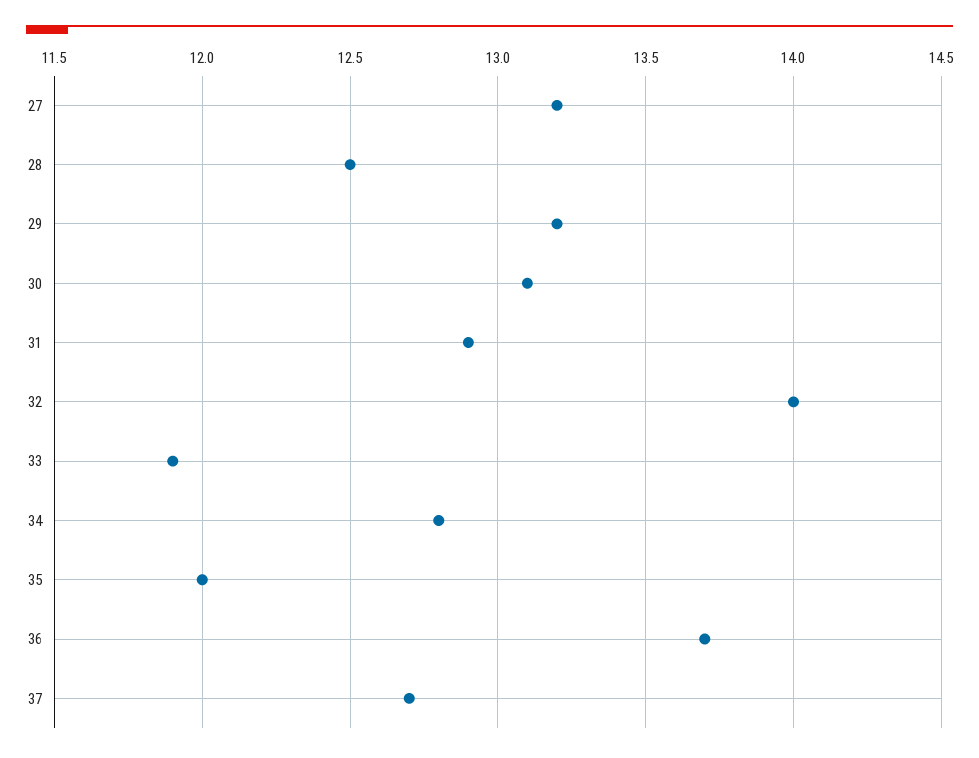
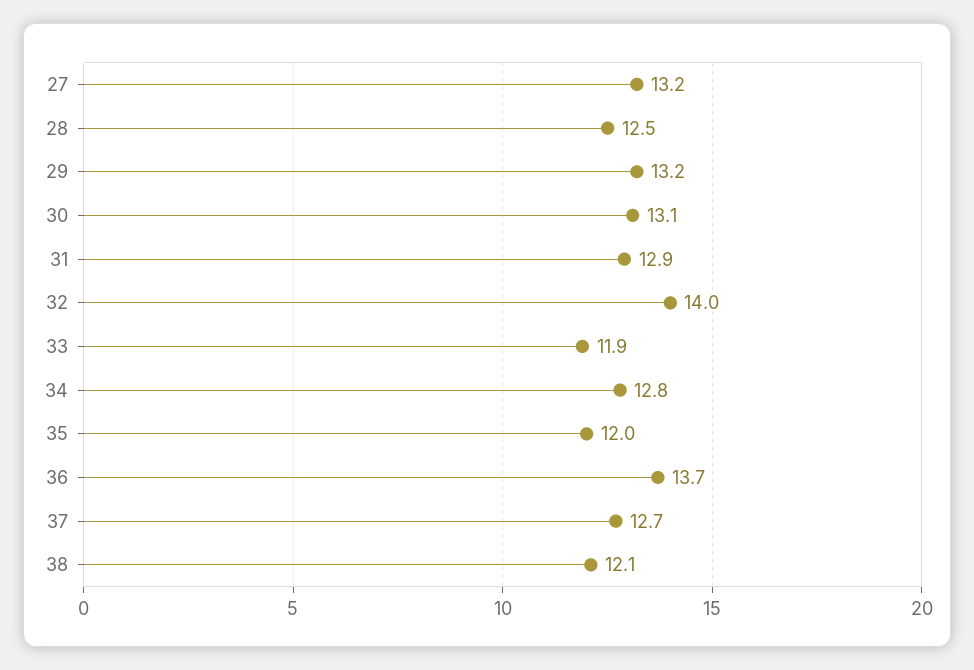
38: none -> 12.1

